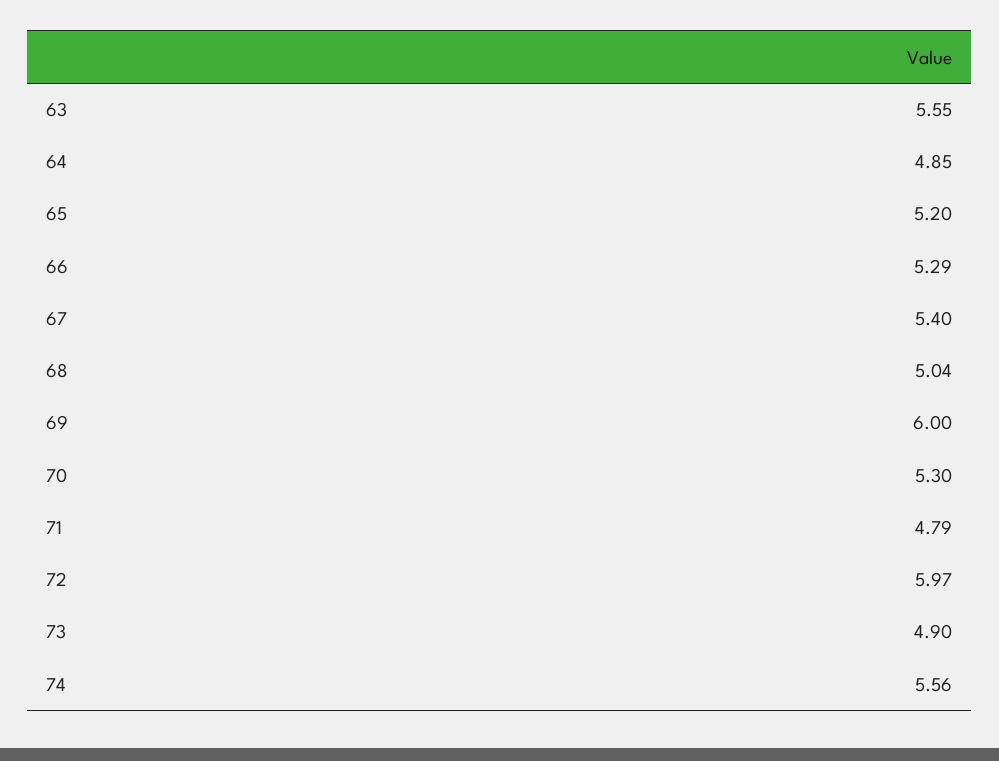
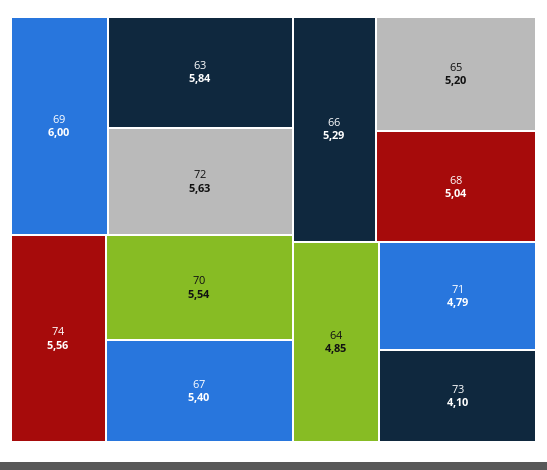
63: 5.55 -> 5.84
70: 5.3 -> 5.54
72: 5.97 -> 5.63
73: 4.9 -> 4.1

